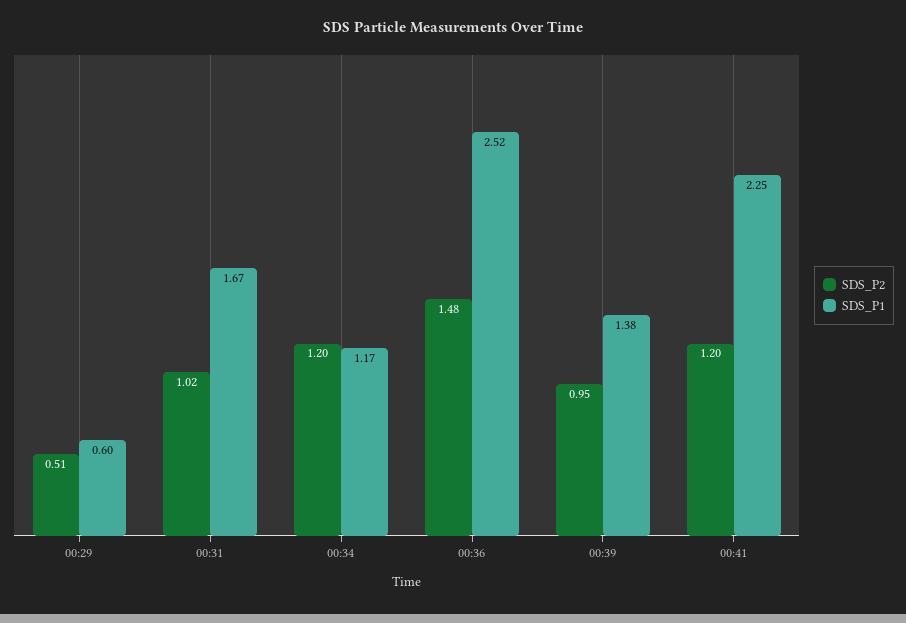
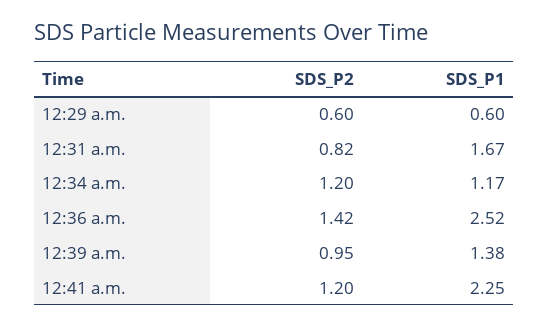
SDS_P2, 00:29: 0.51 -> 0.6
SDS_P2, 00:31: 1.02 -> 0.82
SDS_P2, 00:36: 1.48 -> 1.42

